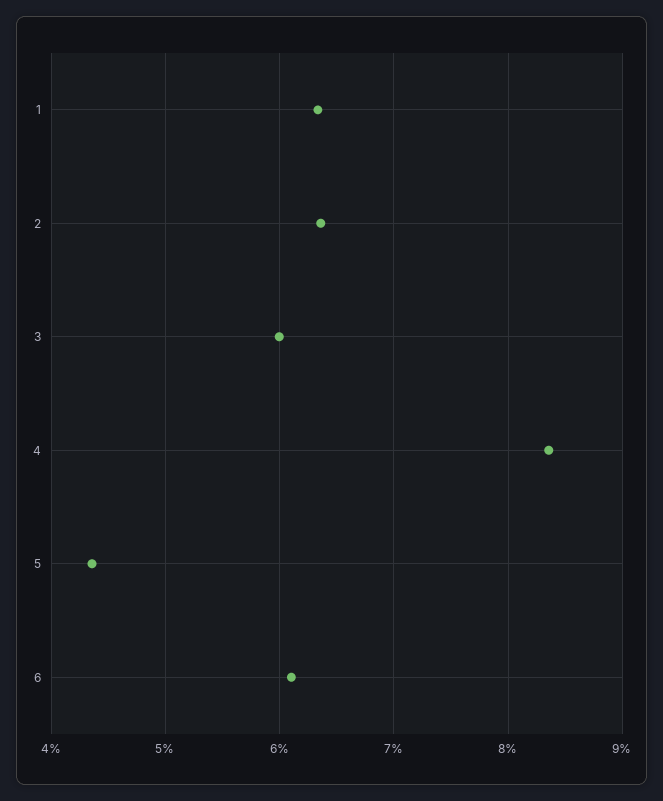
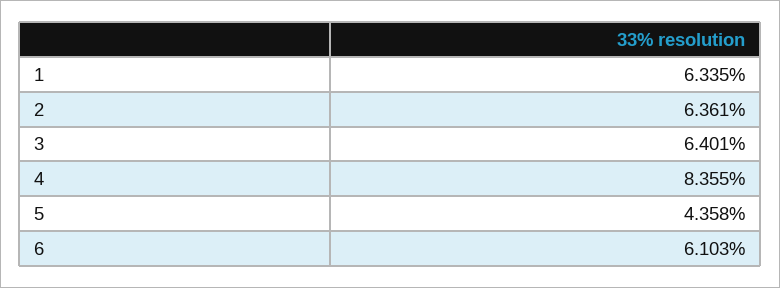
3: 6 -> 6.401

